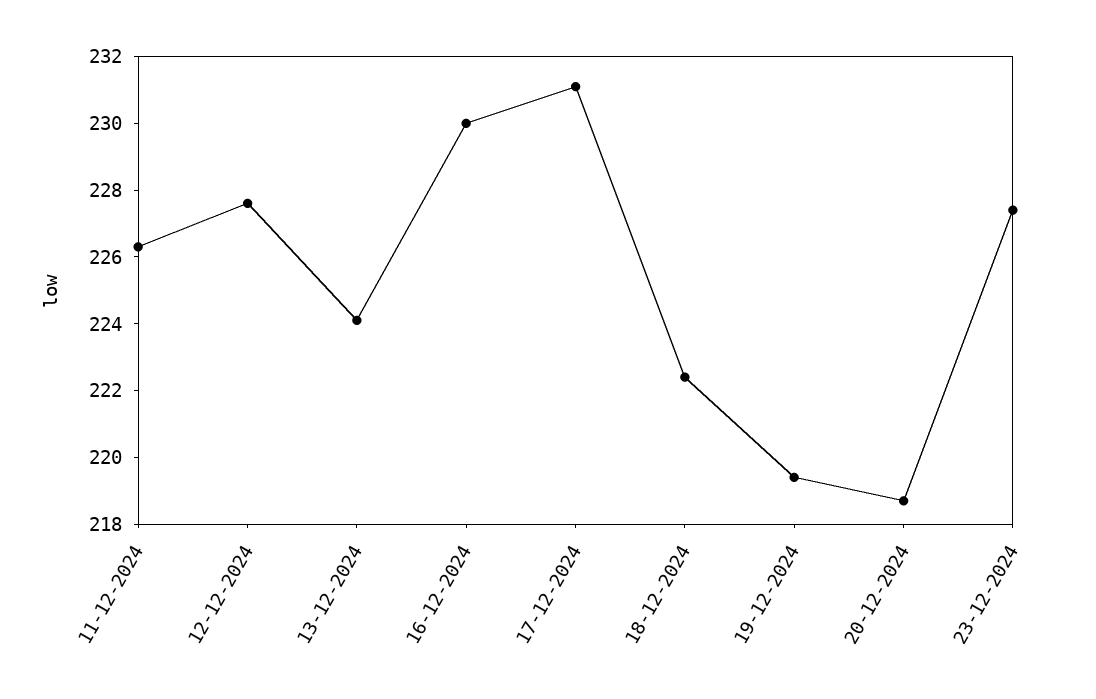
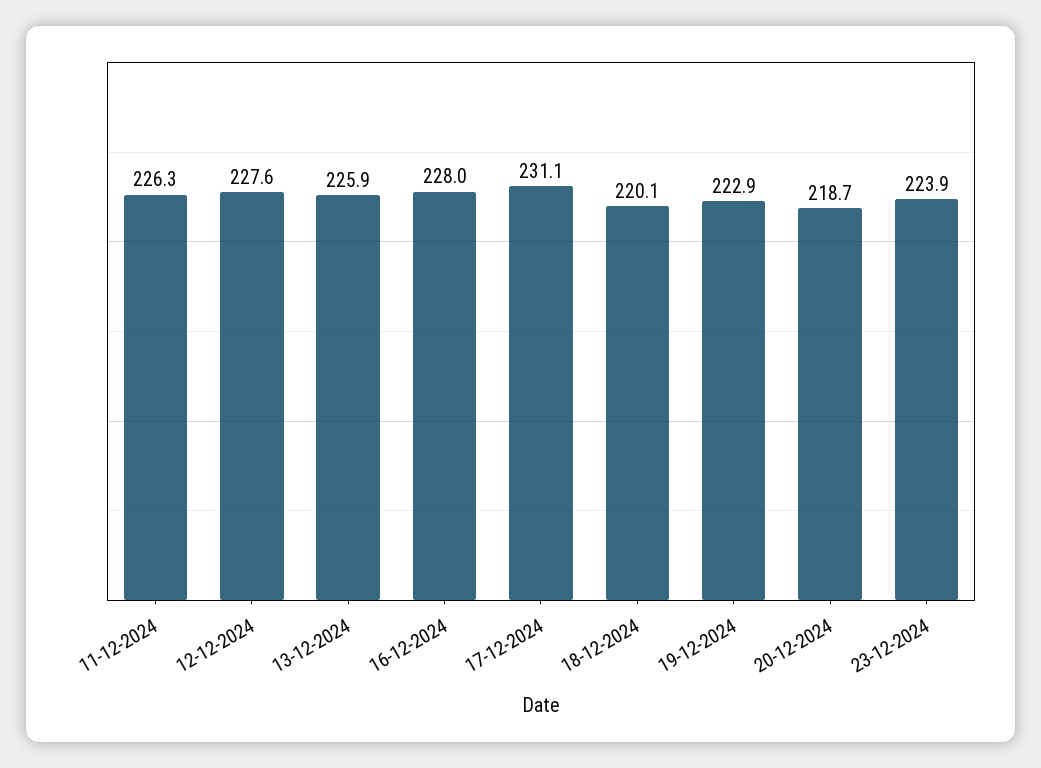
13-12-2024: 224 -> 225.9
16-12-2024: 230 -> 228
18-12-2024: 222.5 -> 220.1
19-12-2024: 219.5 -> 222.9
23-12-2024: 227.5 -> 223.9

